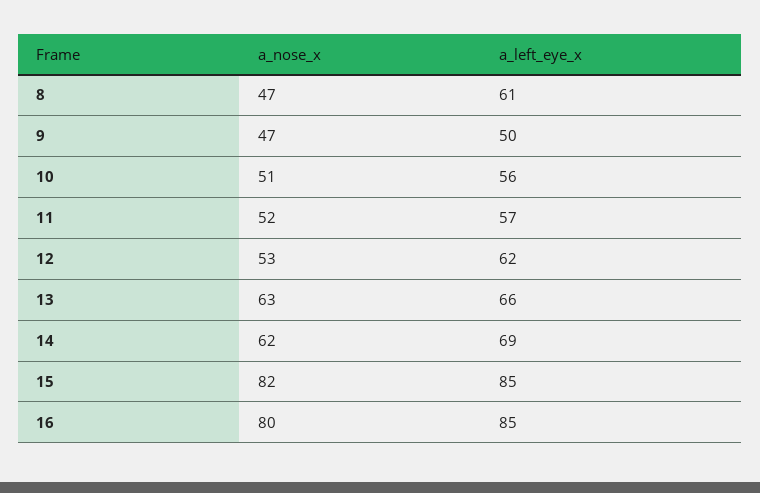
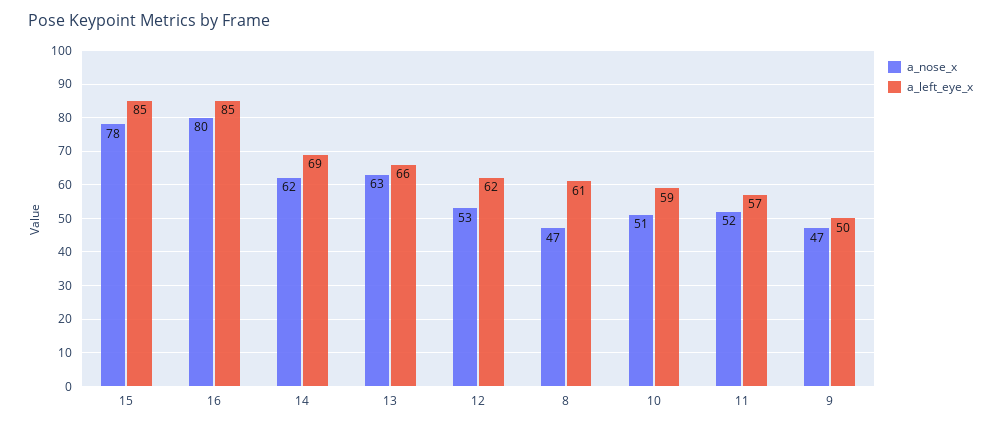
a_left_eye_x, 10: 56 -> 59
a_nose_x, 15: 82 -> 78

